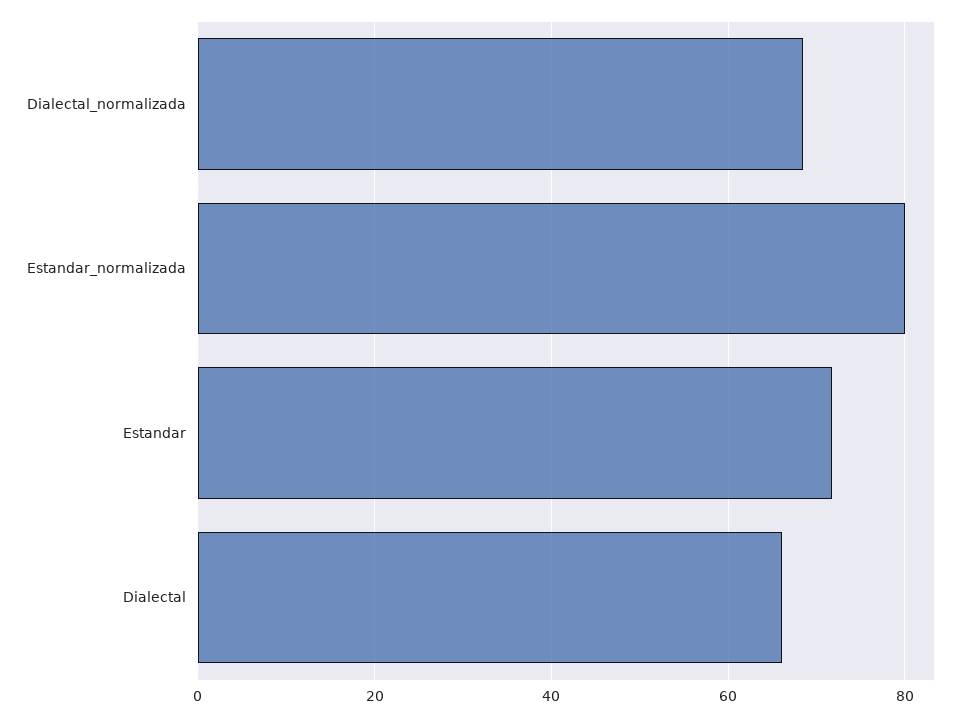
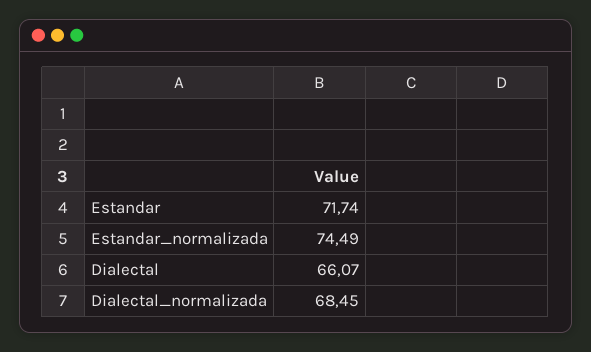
Estandar_normalizada: 80 -> 74.49

